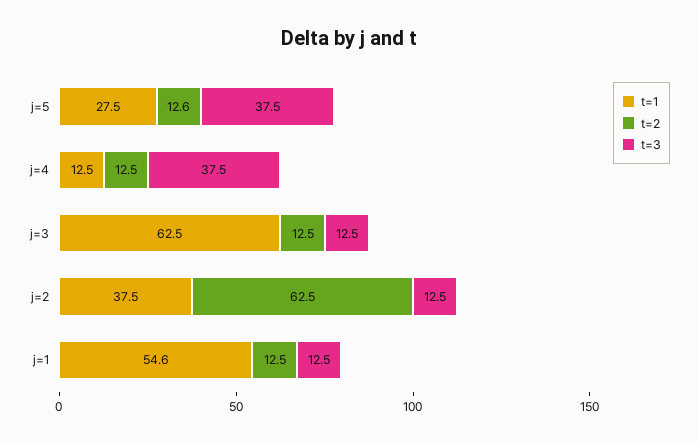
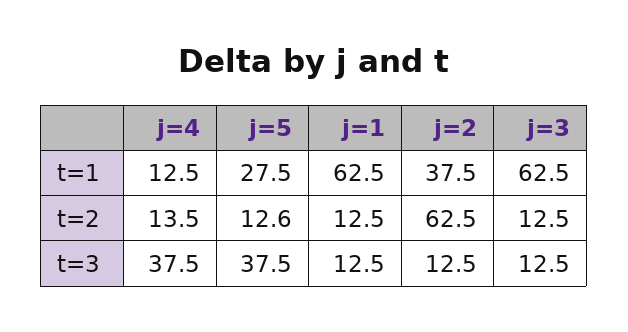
t=2, j=4: 12.5 -> 13.5
t=1, j=1: 54.6 -> 62.5

